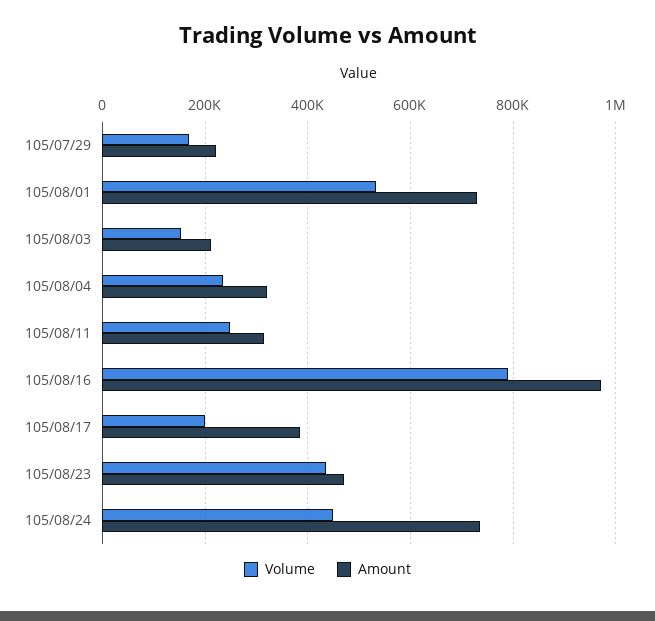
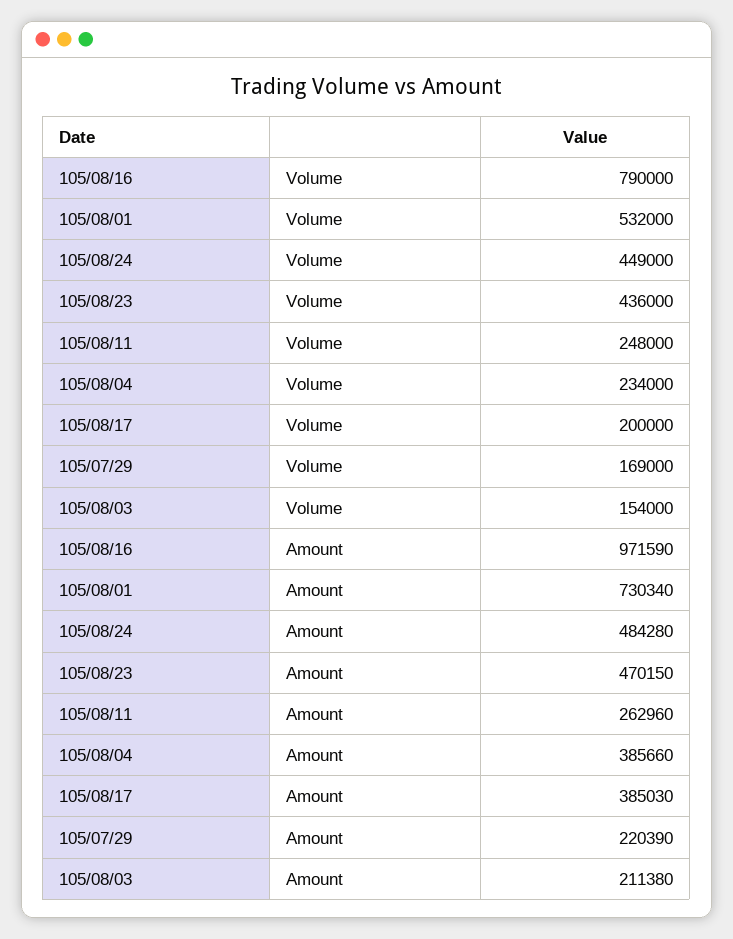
Amount, 105/08/04: 320000 -> 385660
Amount, 105/08/11: 320000 -> 262960
Amount, 105/08/24: 740000 -> 484280

